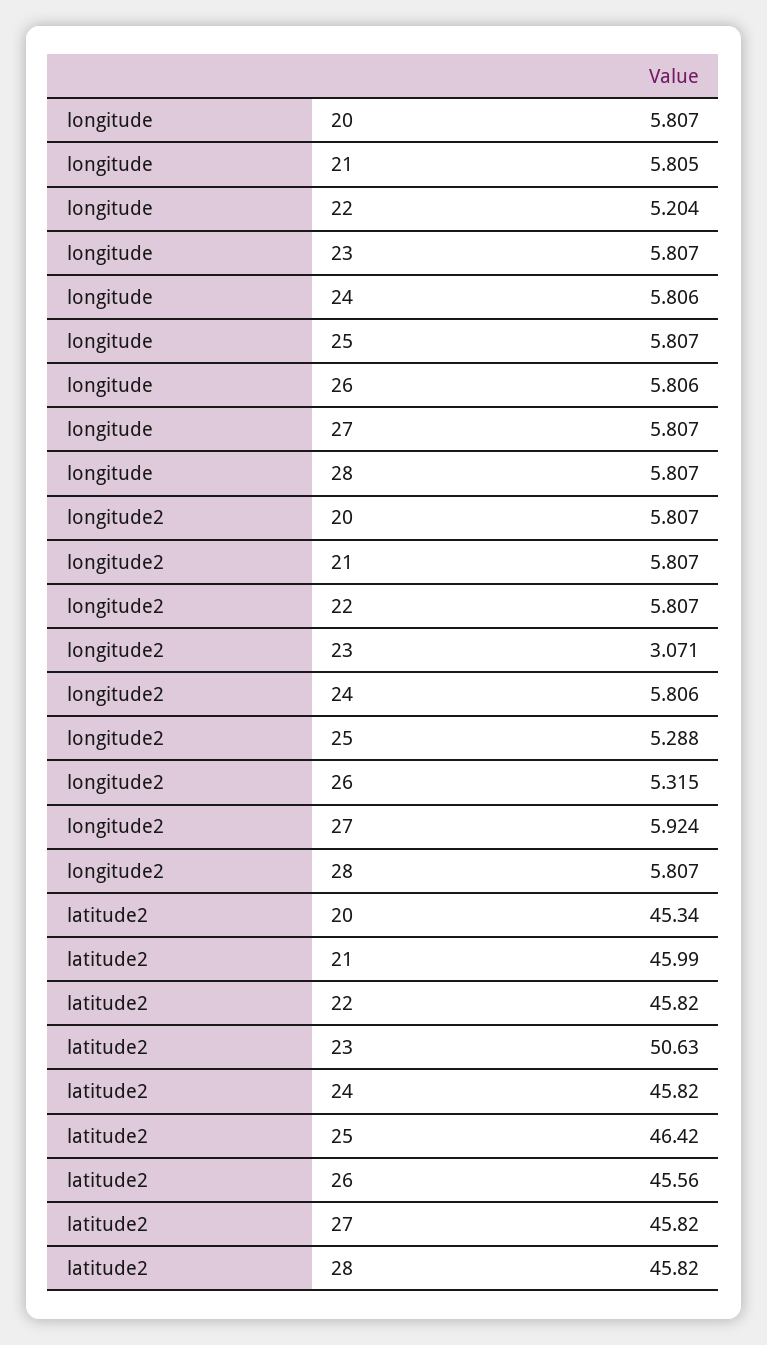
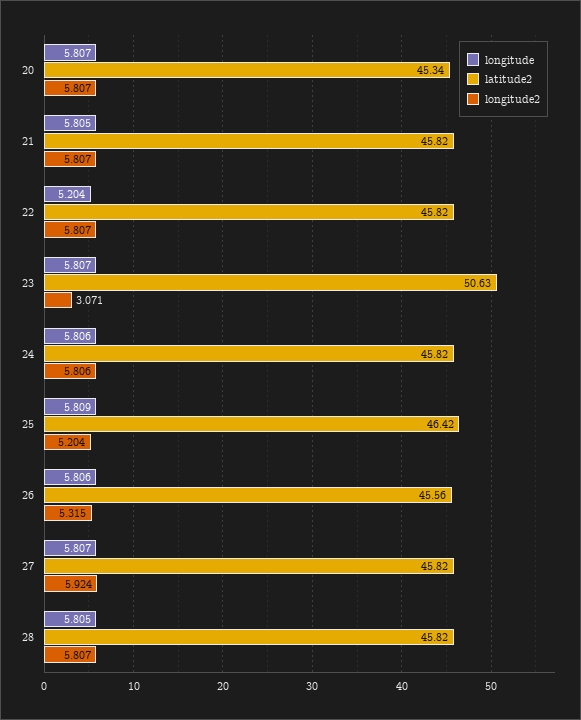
longitude, 25: 5.807 -> 5.809
longitude, 28: 5.807 -> 5.805
longitude2, 25: 5.288 -> 5.204
latitude2, 21: 45.99 -> 45.82

